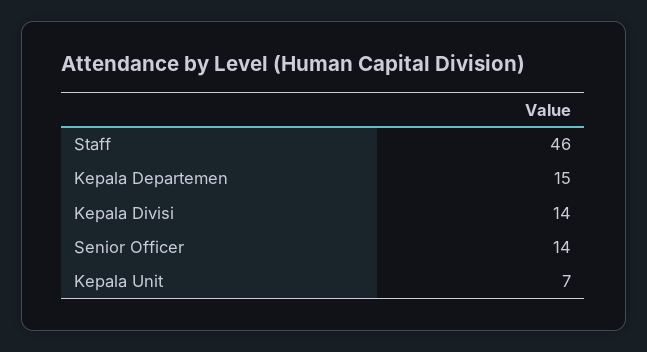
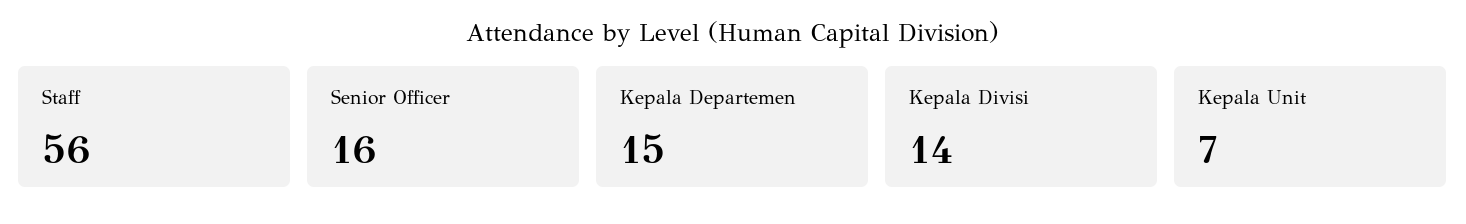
Staff: 46 -> 56
Senior Officer: 14 -> 16

